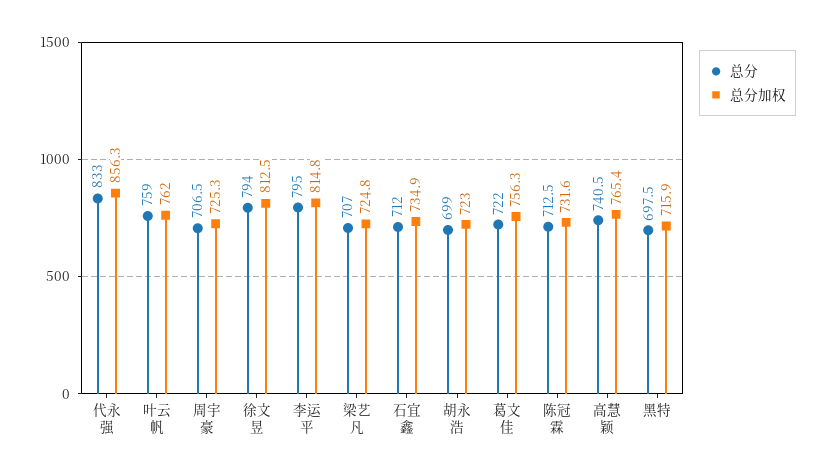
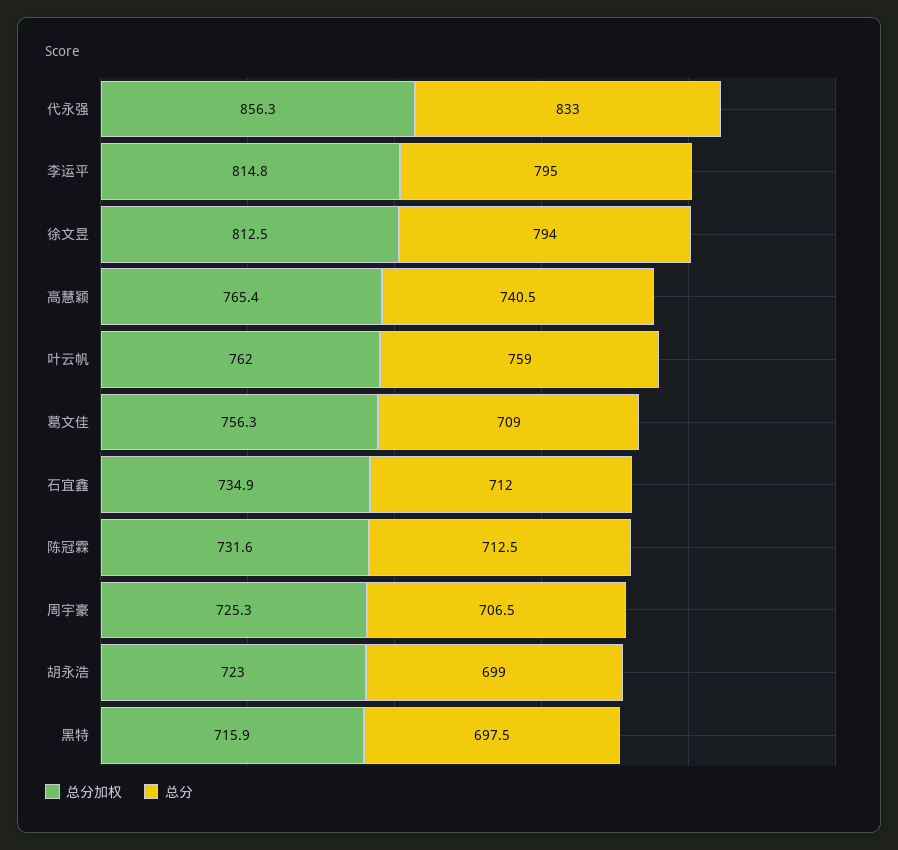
总分, 梁艺凡: 707 -> none
总分加权, 梁艺凡: 724.8 -> none
总分, 葛文佳: 722 -> 709

